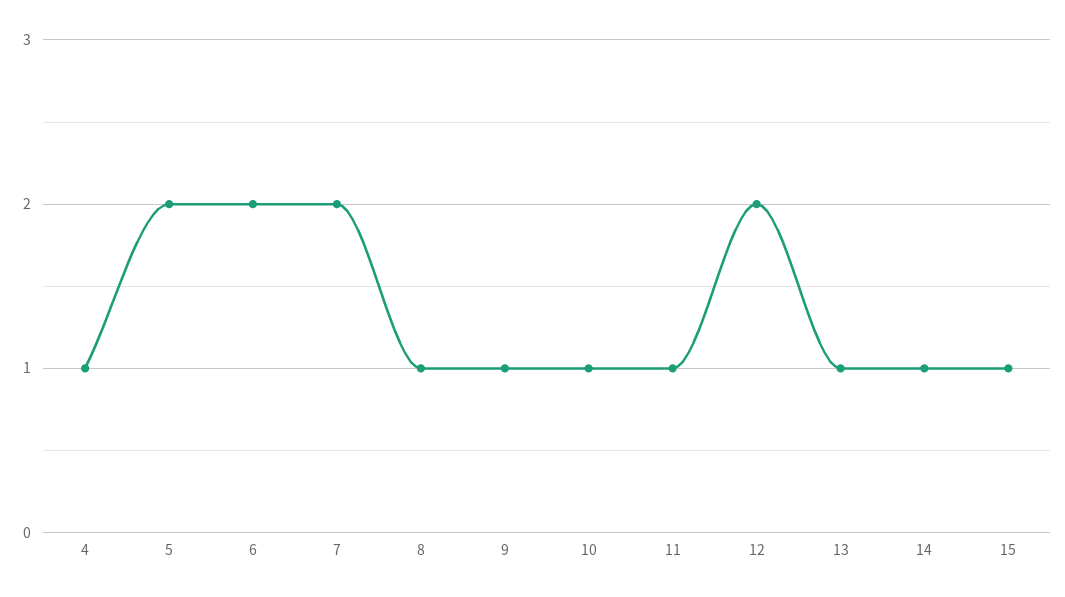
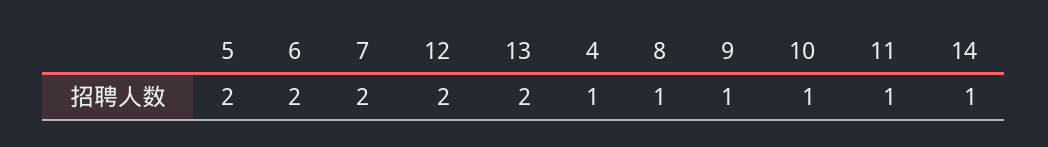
13: 1 -> 2
15: 1 -> none

